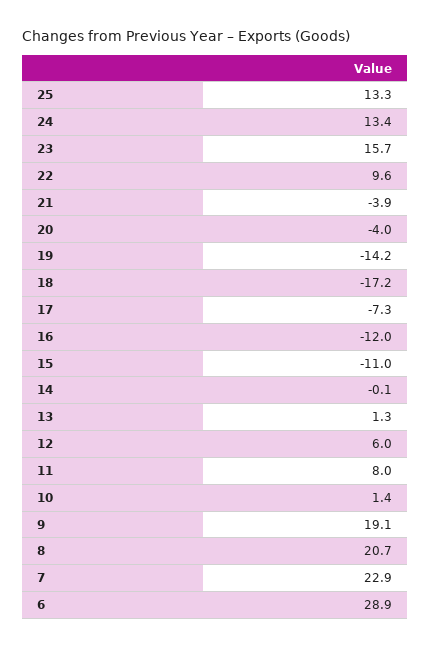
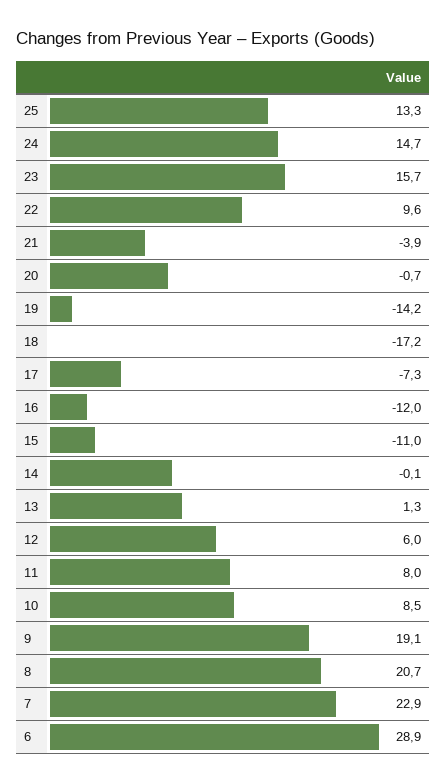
24: 13.4 -> 14.7
20: -4 -> -0.7
10: 1.4 -> 8.5

